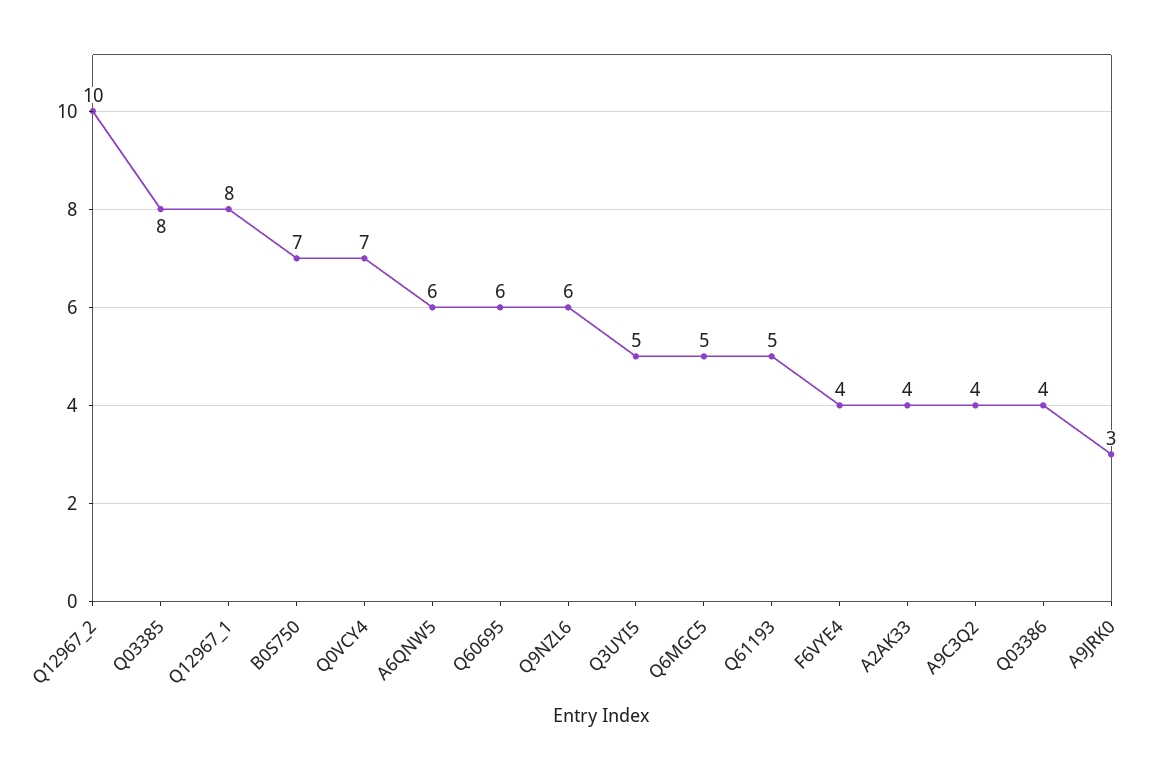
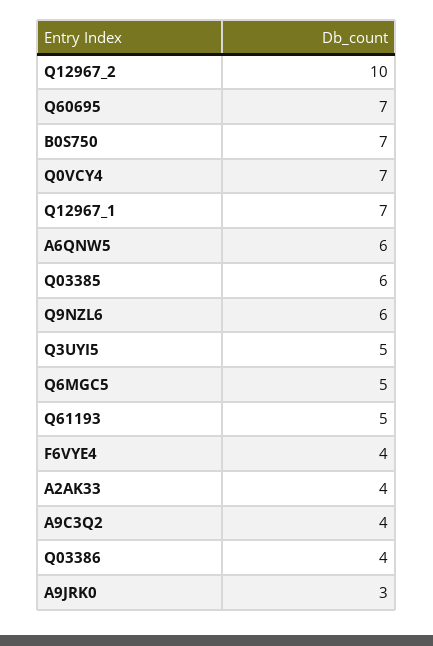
Q03385: 8 -> 6
Q12967_1: 8 -> 7
Q60695: 6 -> 7

